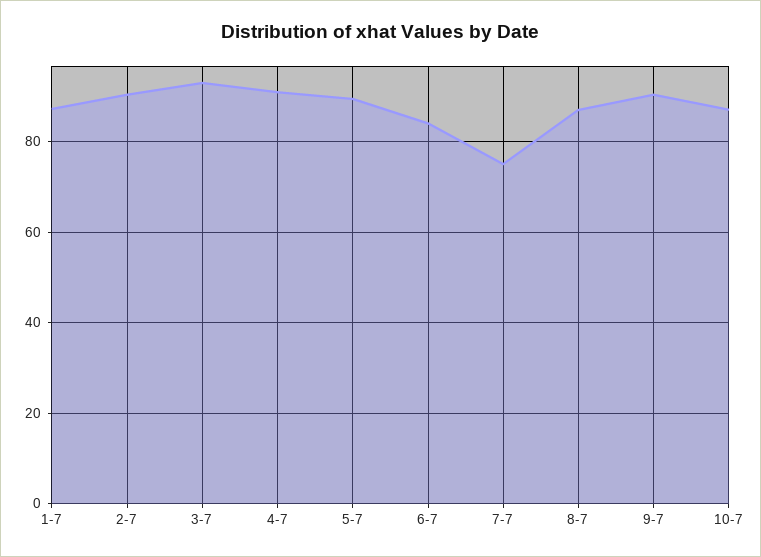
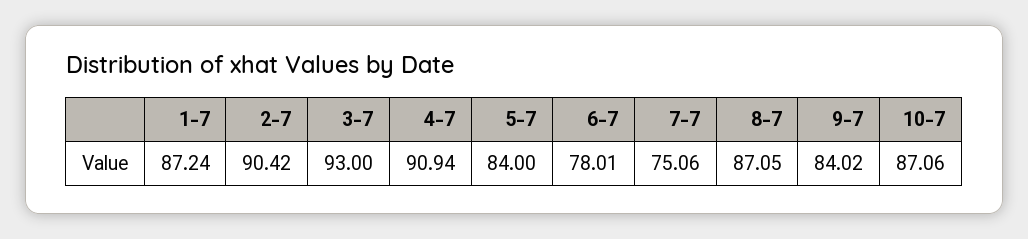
5-7: 90 -> 84
6-7: 84 -> 78.01
9-7: 90 -> 84.02

